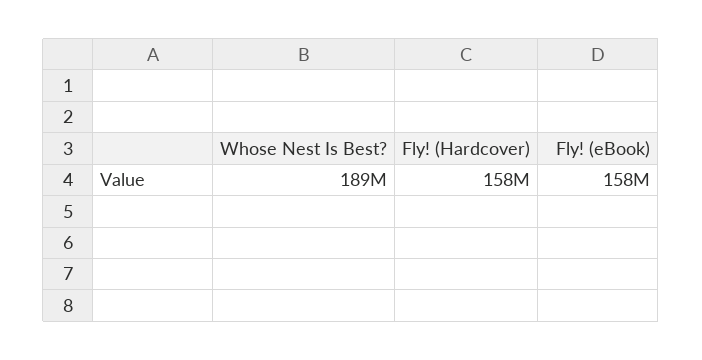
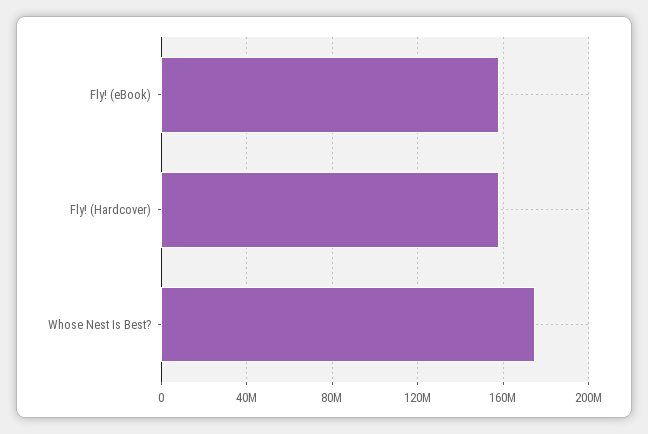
Whose Nest Is Best?: 189000000 -> 175000000

